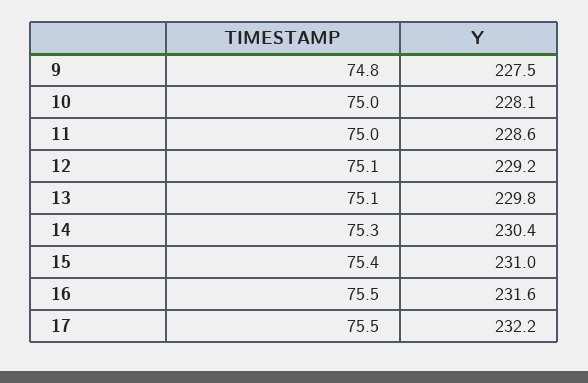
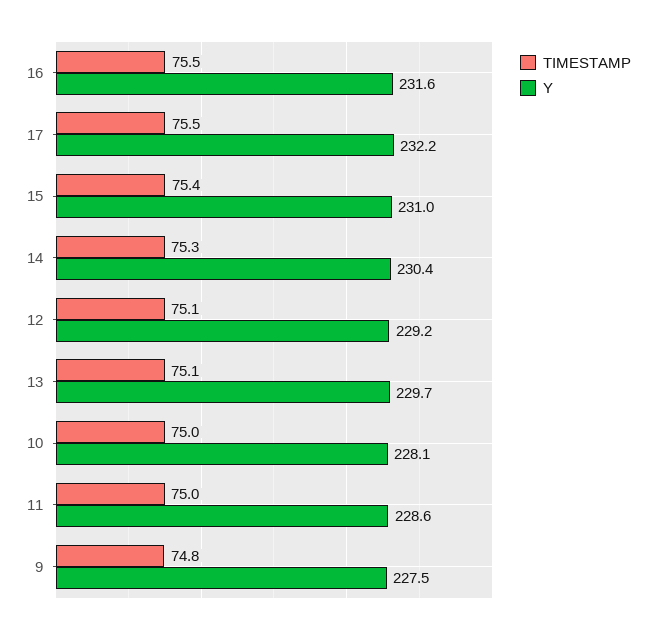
Y, 13: 229.8 -> 229.7

